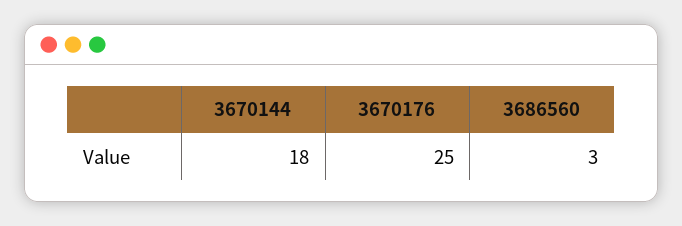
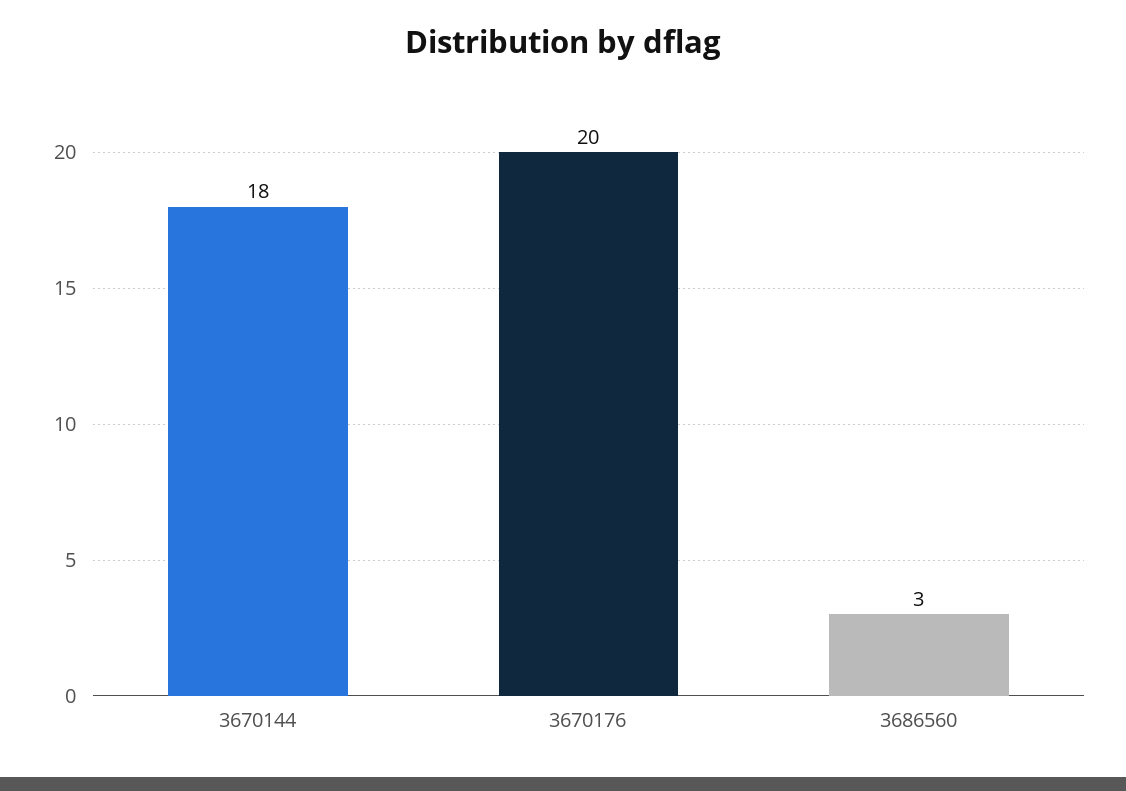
3670176: 25 -> 20

